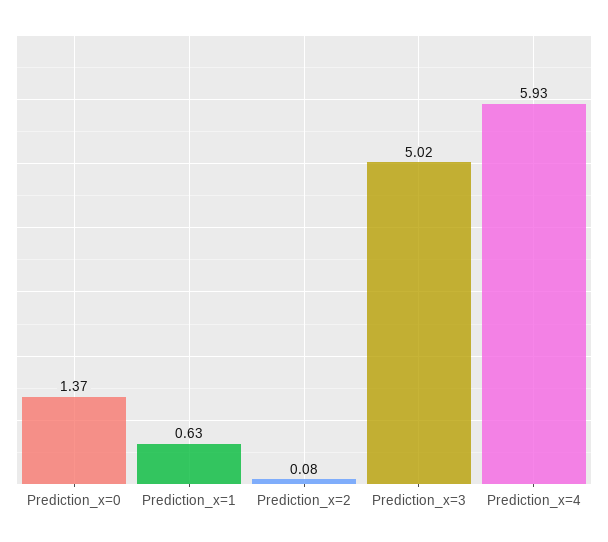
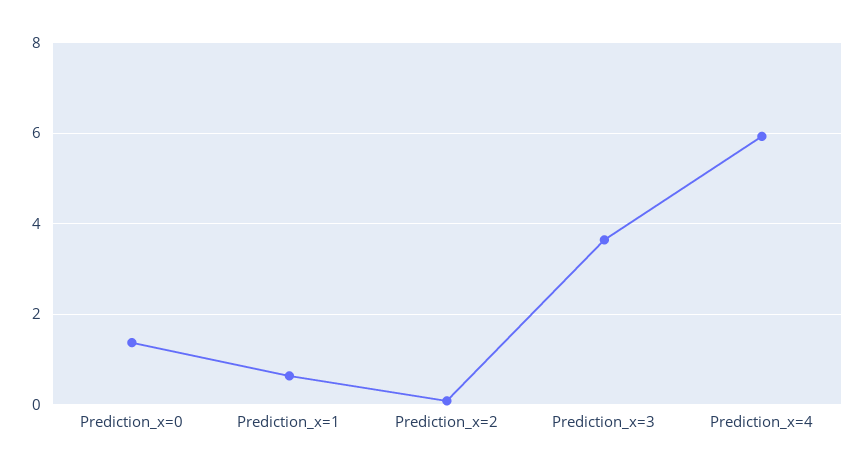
Prediction_x=3: 5.02 -> 3.6

